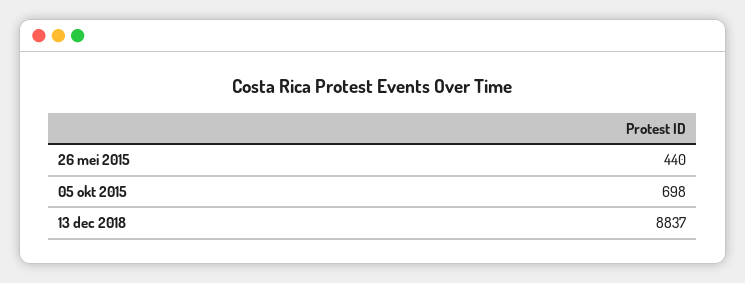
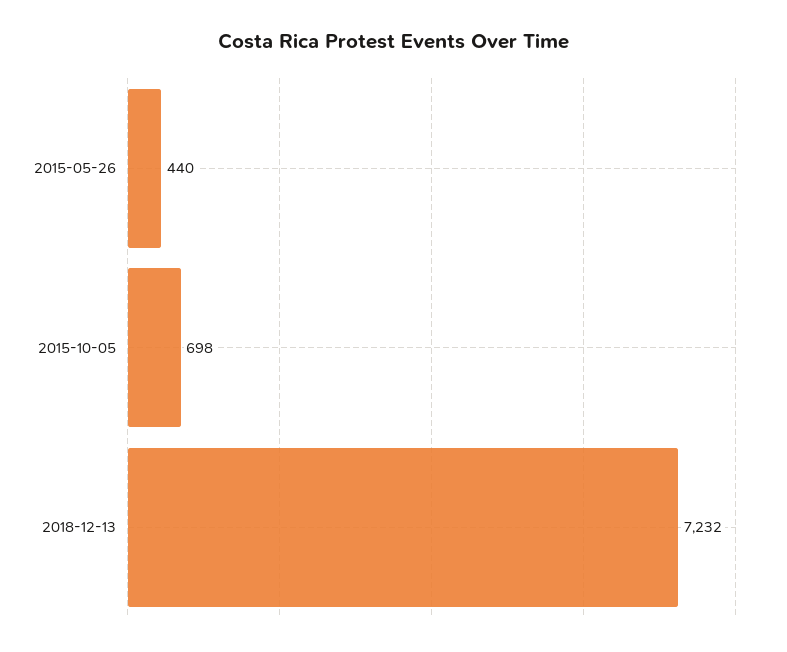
13 dec 2018: 8837 -> 7232

